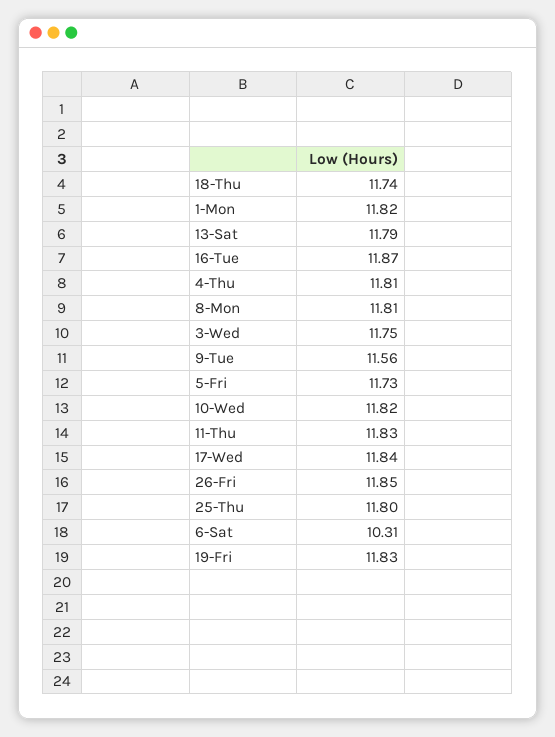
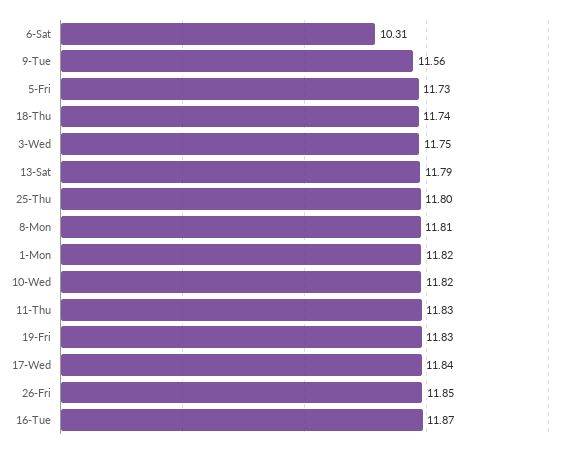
4-Thu: 11.81 -> none

